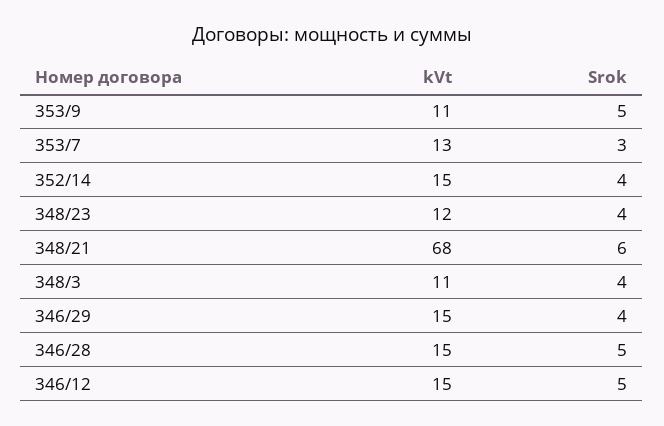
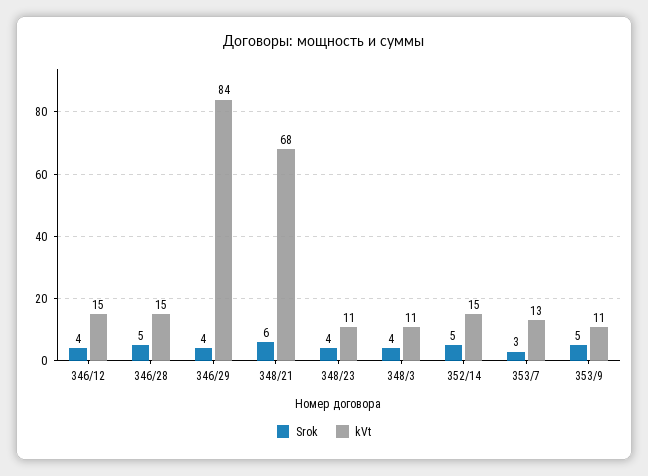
Srok, 352/14: 4 -> 5
kVt, 348/23: 12 -> 11
kVt, 346/29: 15 -> 84
Srok, 346/12: 5 -> 4

